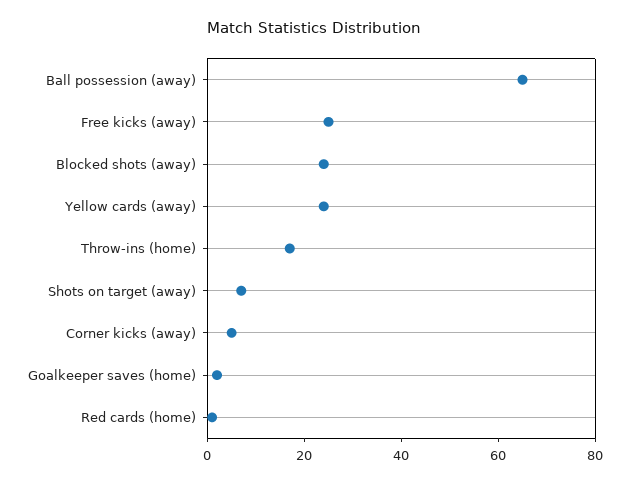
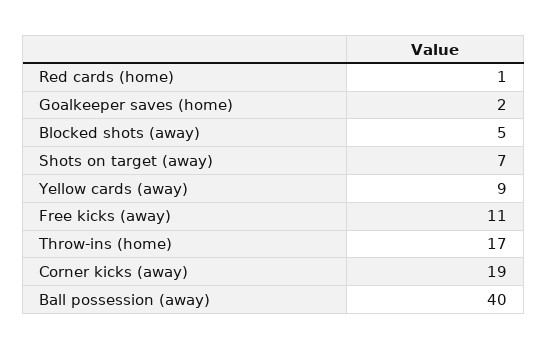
Ball possession (away): 65 -> 40
Free kicks (away): 25 -> 11
Blocked shots (away): 25 -> 5
Yellow cards (away): 25 -> 9
Corner kicks (away): 5 -> 19

